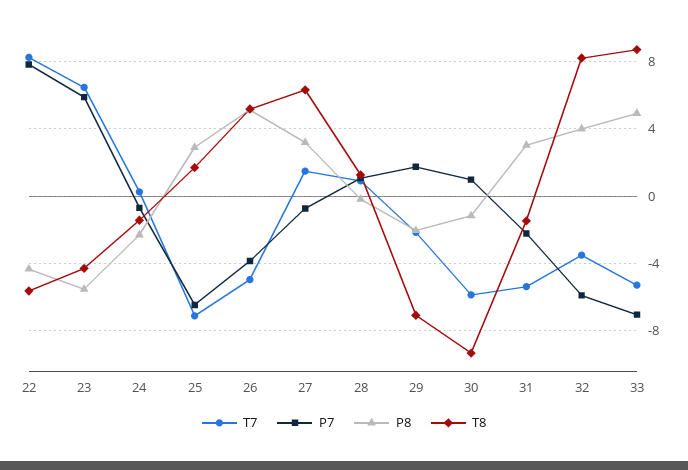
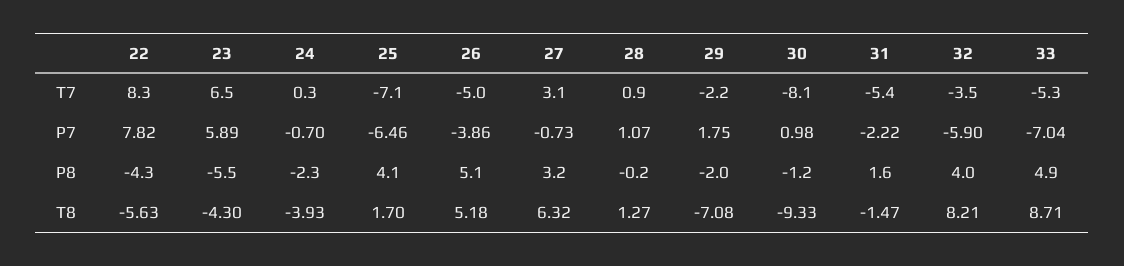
T8, 24: -1.5 -> -3.93
P8, 25: 3 -> 4.1
T7, 27: 1.5 -> 3.1
T7, 30: -6 -> -8.1
P8, 31: 3 -> 1.6

